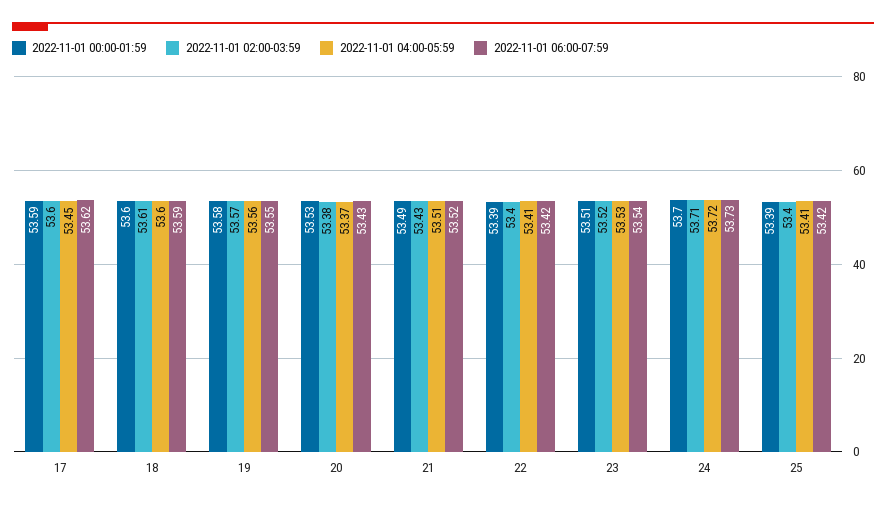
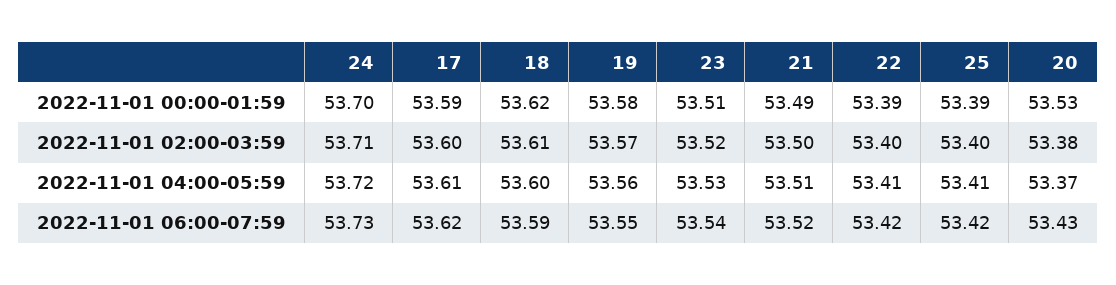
2022-11-01 04:00-05:59, 17: 53.45 -> 53.61
2022-11-01 00:00-01:59, 18: 53.6 -> 53.62
2022-11-01 02:00-03:59, 21: 53.43 -> 53.5

